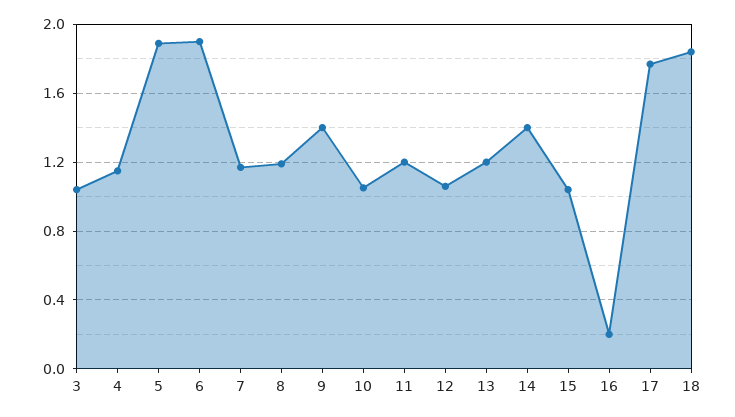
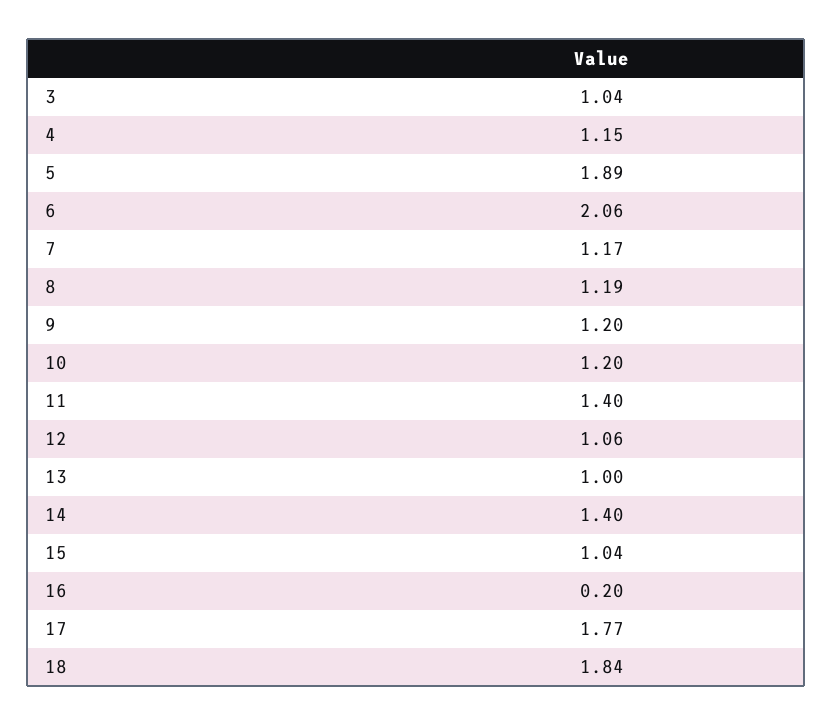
6: 1.9 -> 2.06
9: 1.4 -> 1.2
10: 1.05 -> 1.2
11: 1.2 -> 1.4
13: 1.2 -> 1

